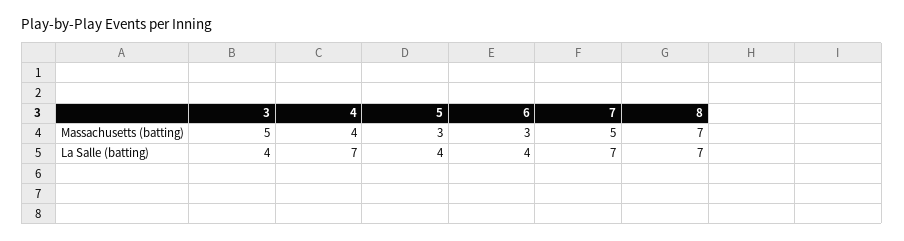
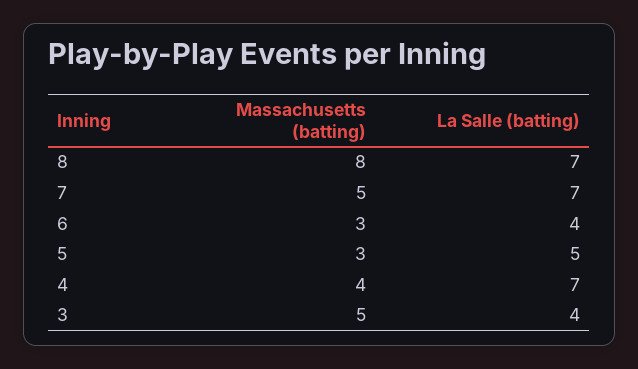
8, Massachusetts (batting): 7 -> 8
5, La Salle (batting): 4 -> 5

